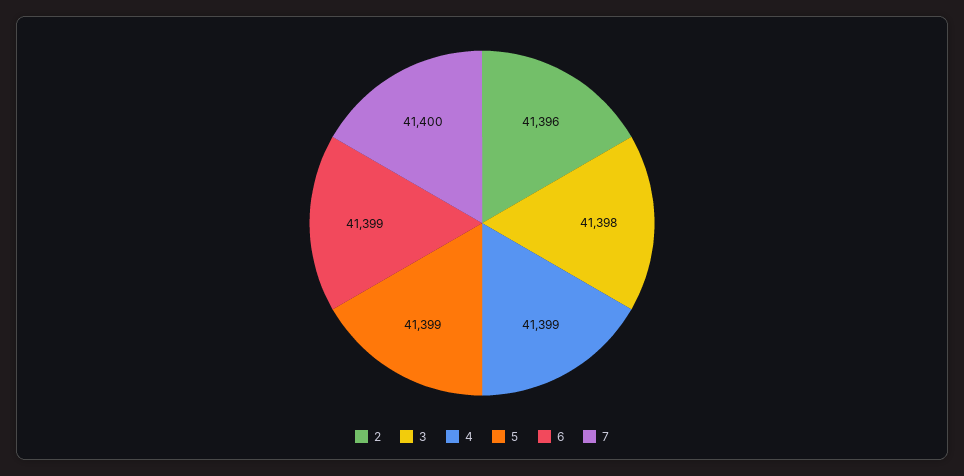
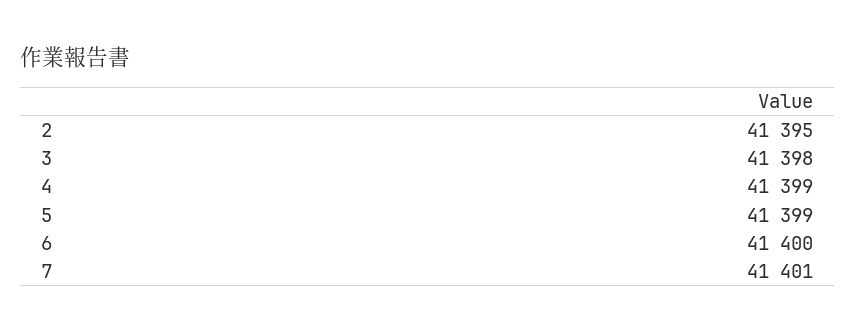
2: 41396 -> 41395
6: 41399 -> 41400
7: 41400 -> 41401

